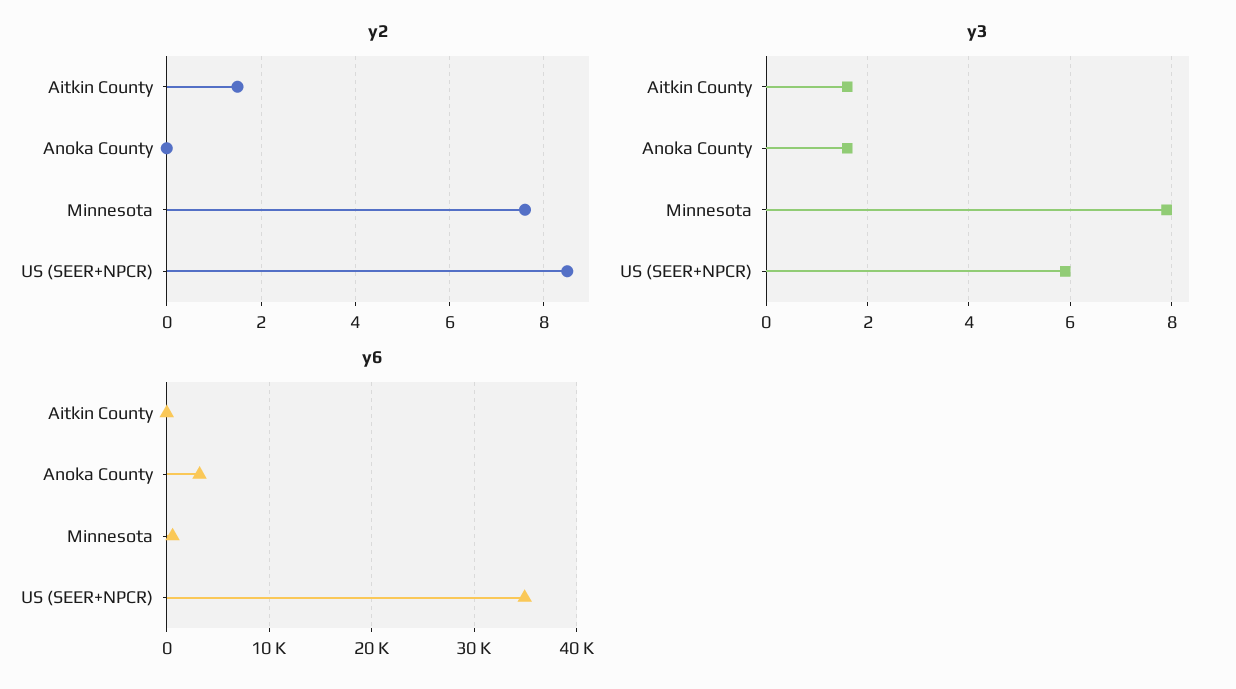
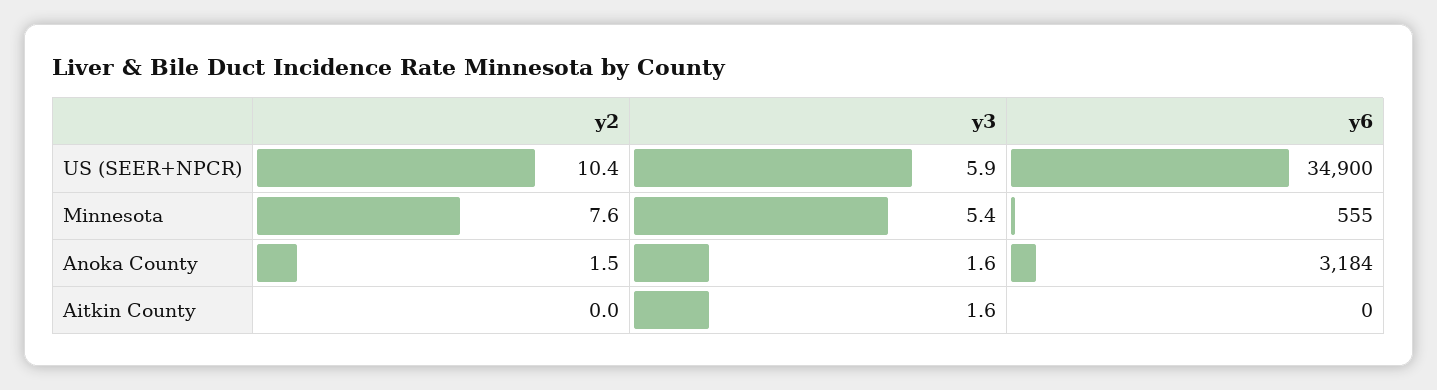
y2, Aitkin County: 1.5 -> 0
y2, Anoka County: 0 -> 1.5
y2, US (SEER+NPCR): 8.5 -> 10.4
y3, Minnesota: 8 -> 5.4

